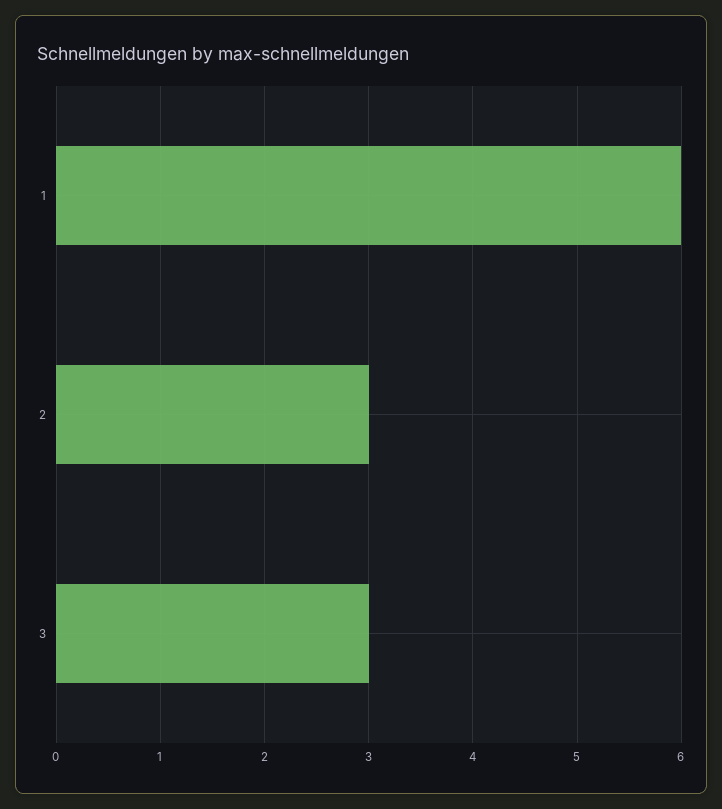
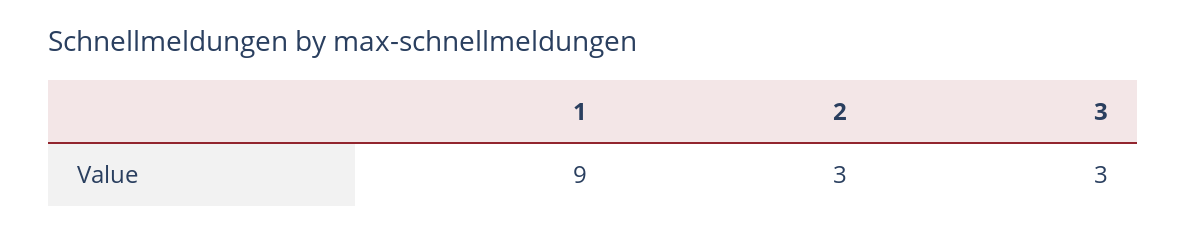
1: 6 -> 9

